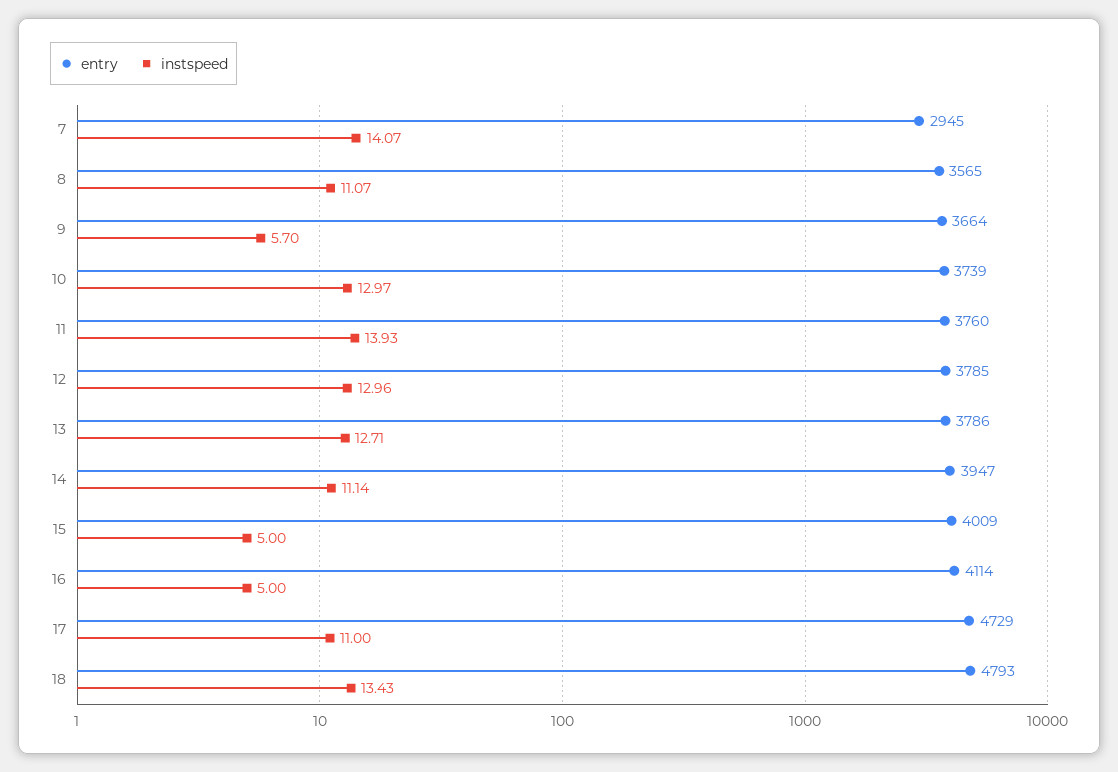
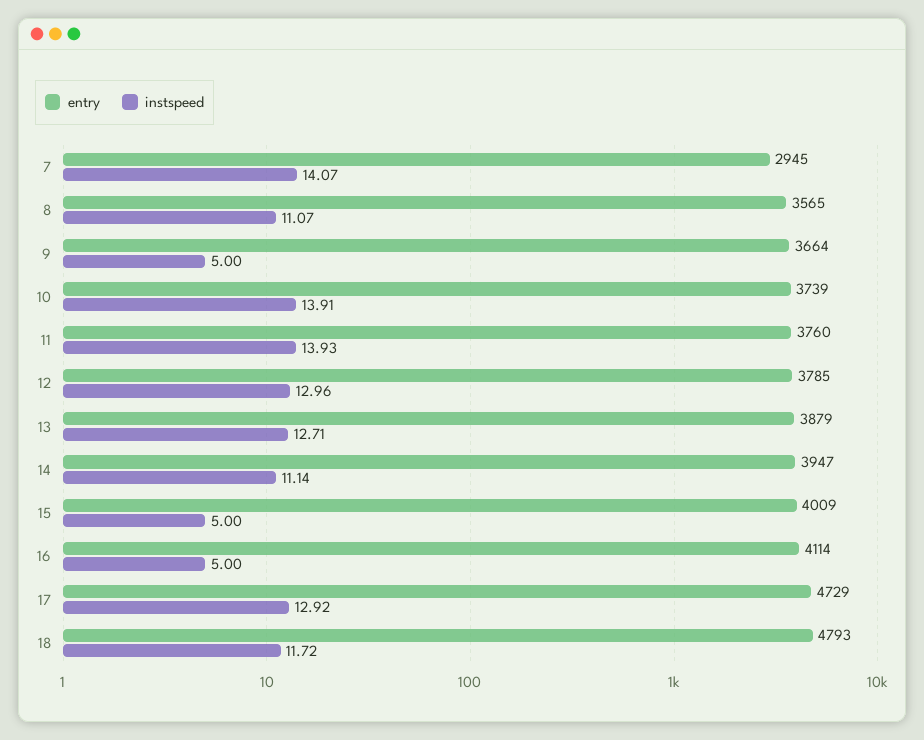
instspeed, 9: 5.7 -> 5
instspeed, 10: 12.97 -> 13.91
entry, 13: 3786 -> 3879
instspeed, 17: 11 -> 12.92
instspeed, 18: 13.43 -> 11.72

